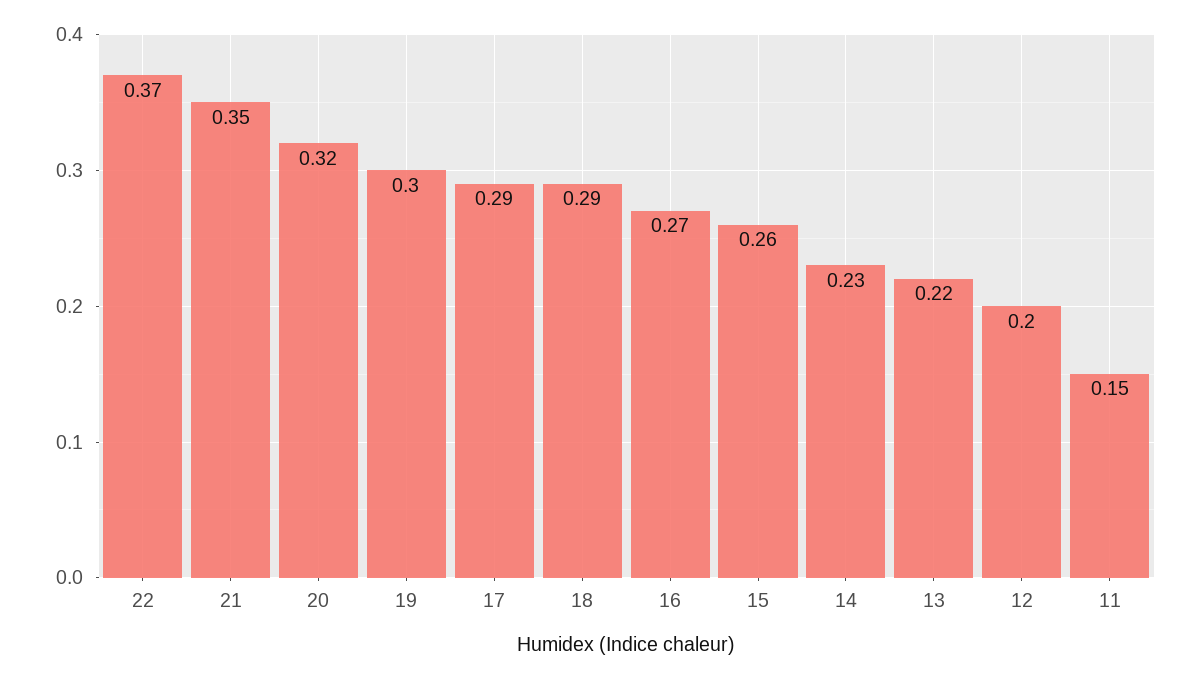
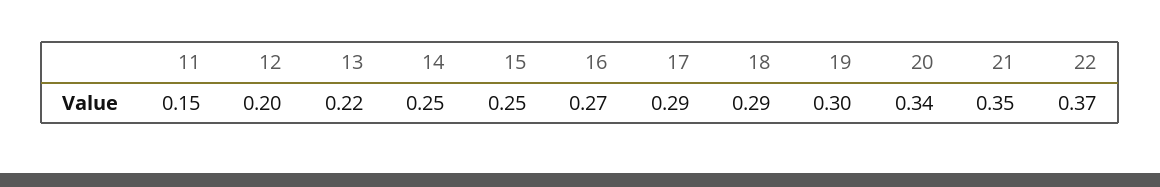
20: 0.32 -> 0.34
15: 0.26 -> 0.25
14: 0.23 -> 0.25

